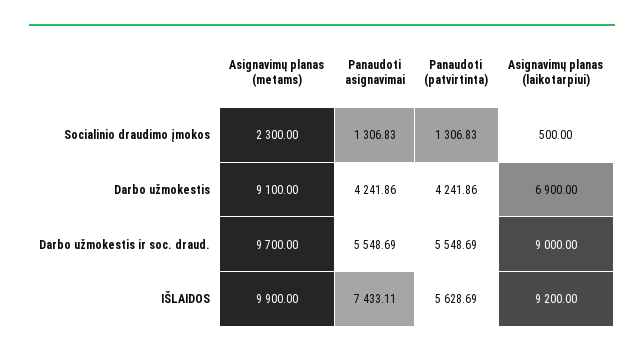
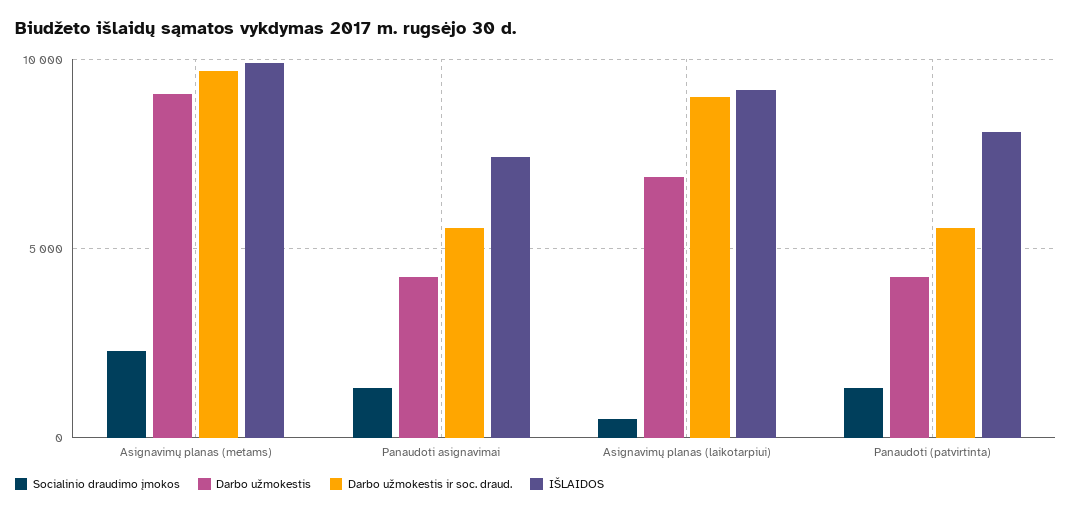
IŠLAIDOS, Panaudoti (patvirtinta): 5628.69 -> 8000

